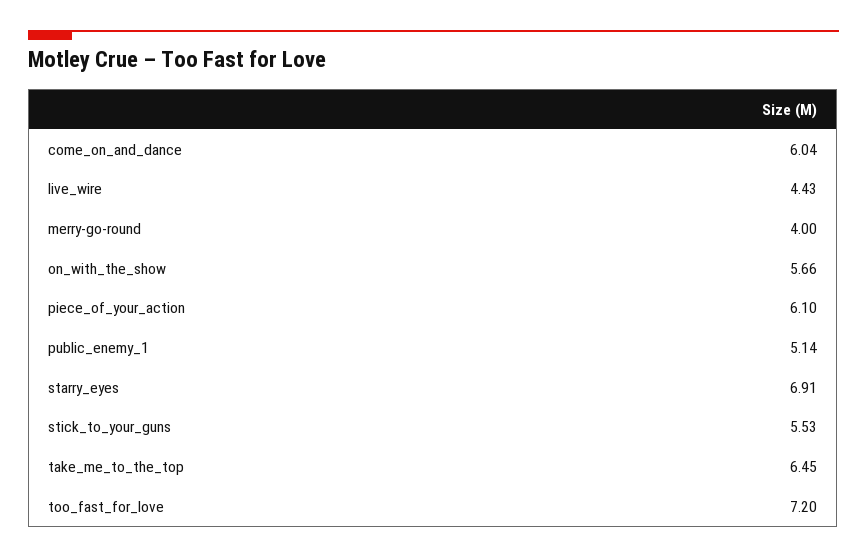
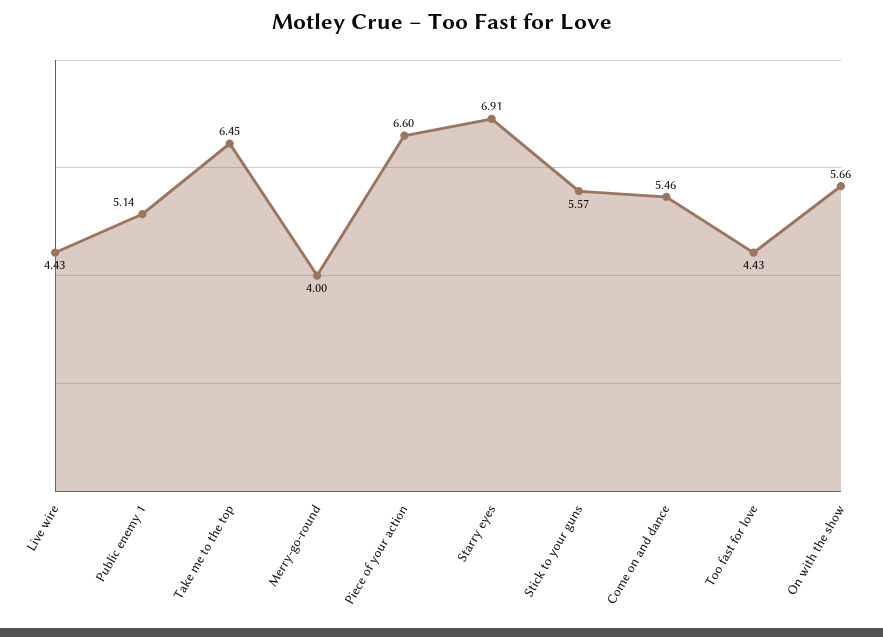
come_on_and_dance: 6.04 -> 5.46
piece_of_your_action: 6.1 -> 6.6
stick_to_your_guns: 5.53 -> 5.57
too_fast_for_love: 7.2 -> 4.43

